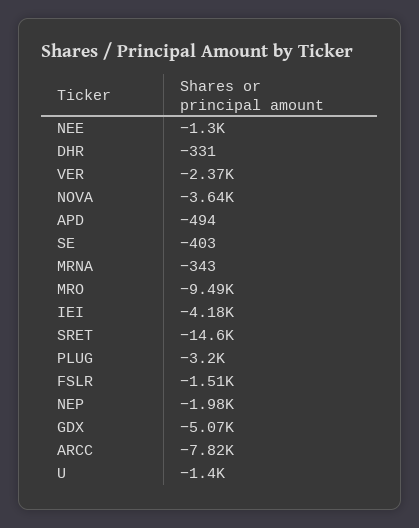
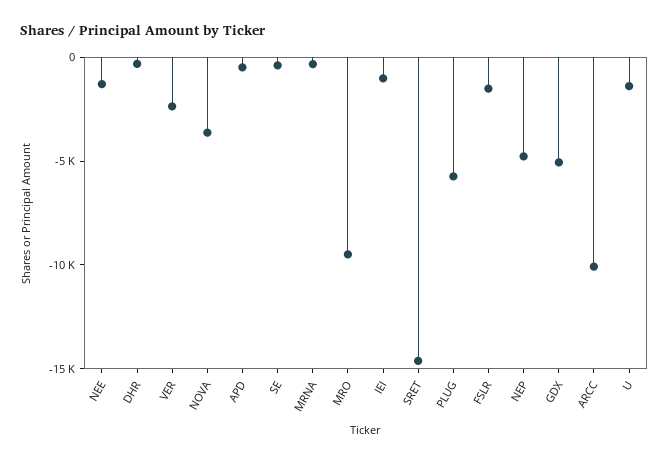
IEI: -4180 -> -1000
PLUG: -3200 -> -6000
NEP: -1980 -> -5000
ARCC: -7820 -> -10000

